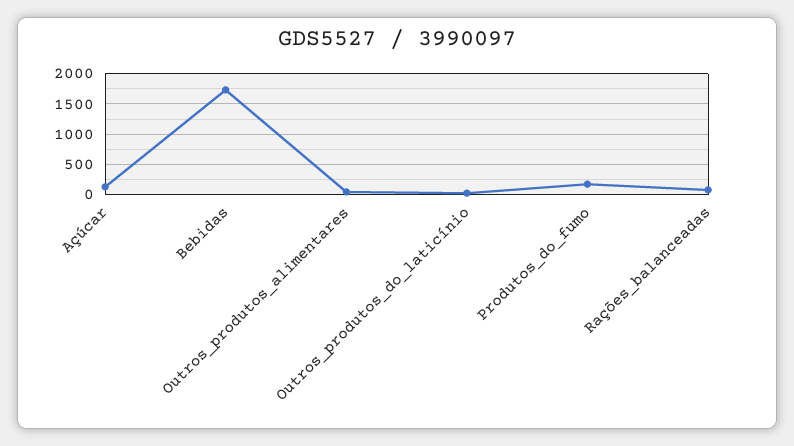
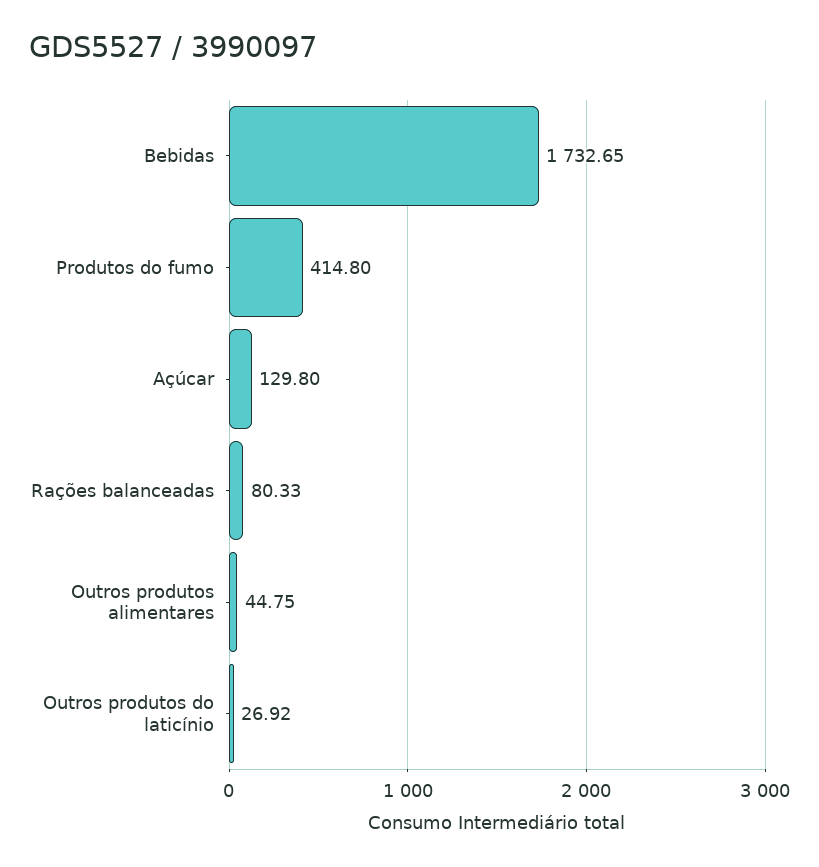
Produtos_do_fumo: 200 -> 414.8

